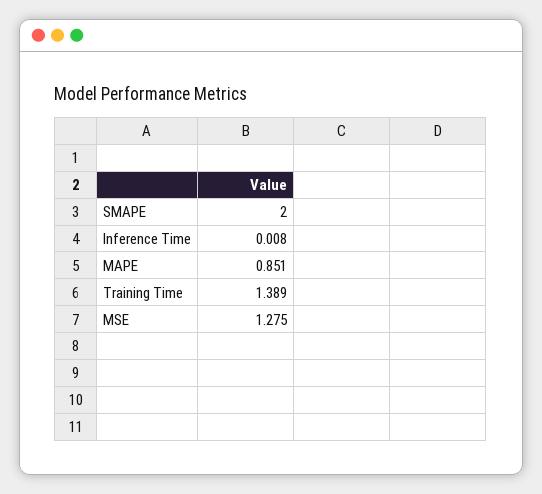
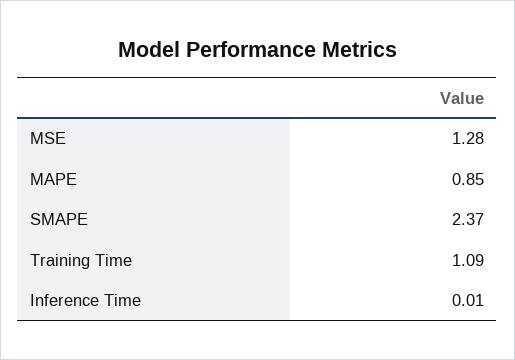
SMAPE: 2 -> 2.37
Training Time: 1.389 -> 1.09

